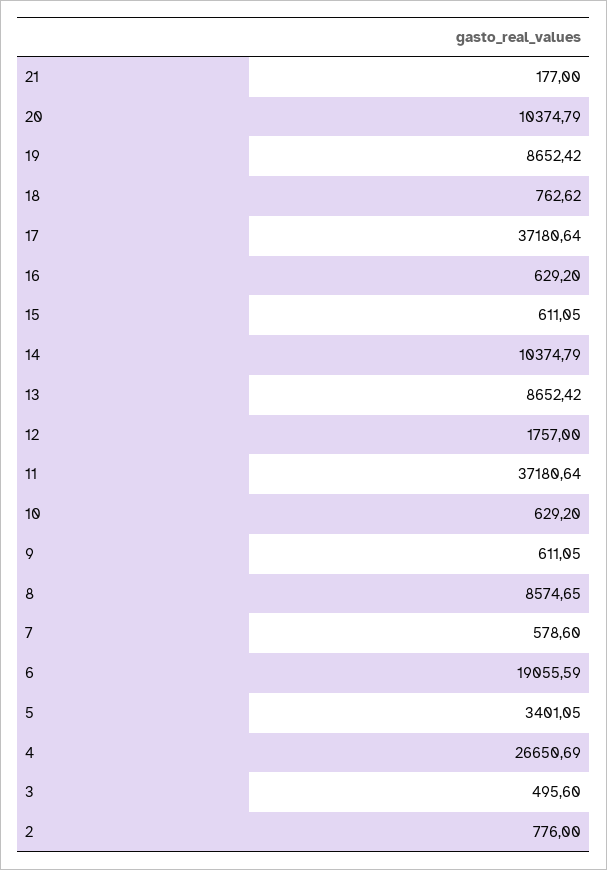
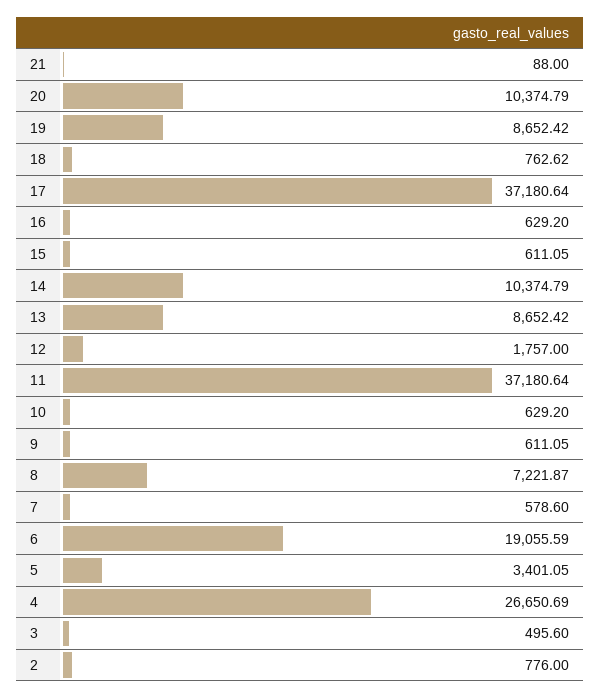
21: 177 -> 88
8: 8574.65 -> 7221.87

